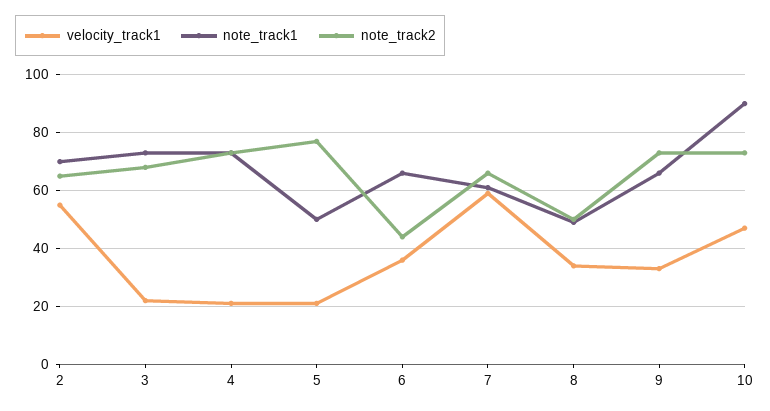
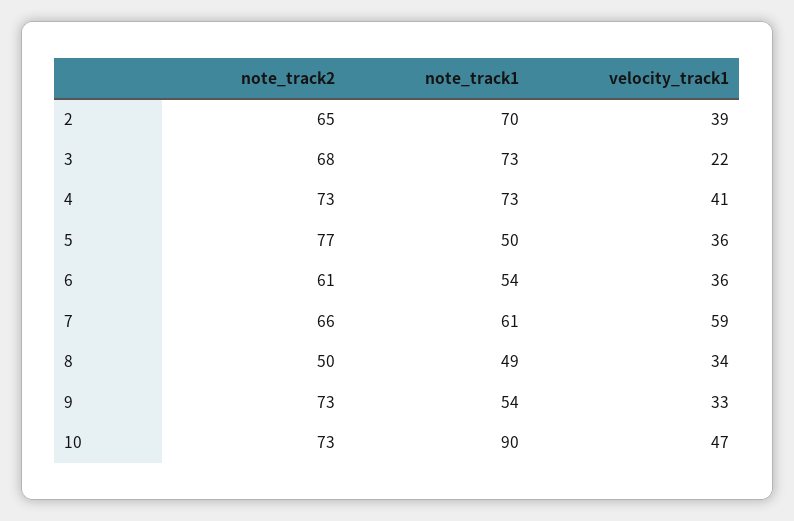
velocity_track1, 2: 55 -> 39
velocity_track1, 4: 20 -> 41
velocity_track1, 5: 20 -> 36
note_track1, 6: 65 -> 54
note_track2, 6: 45 -> 61
note_track1, 9: 65 -> 54

